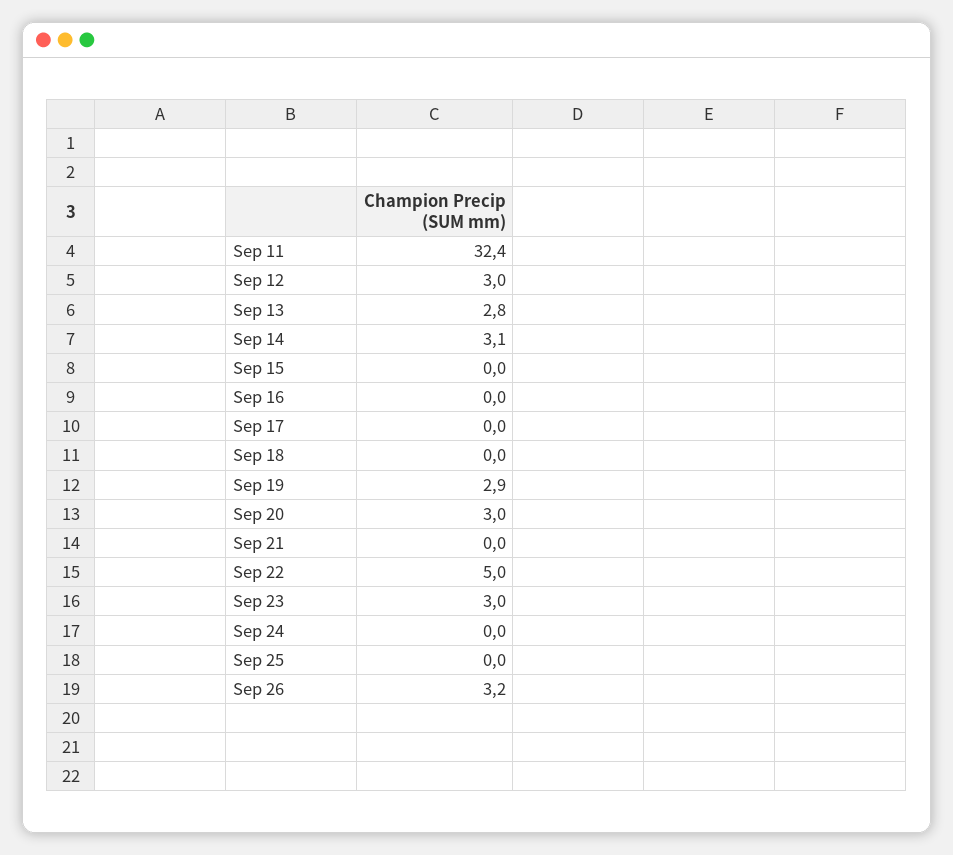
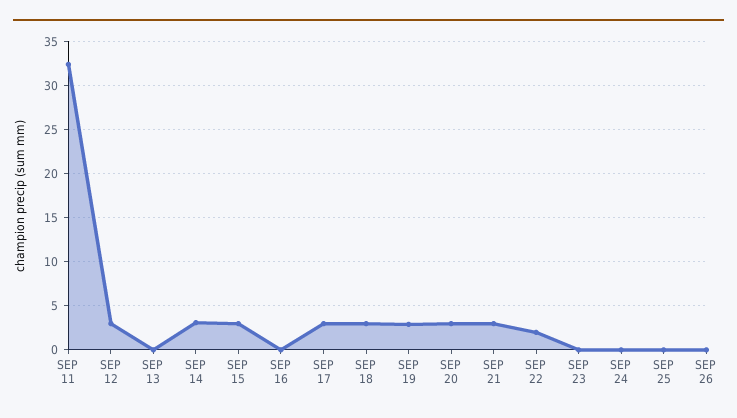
Sep 13: 2.8 -> 0
Sep 15: 0 -> 3
Sep 17: 0 -> 3
Sep 18: 0 -> 3
Sep 21: 0 -> 3
Sep 22: 5 -> 2
Sep 23: 3 -> 0
Sep 26: 3.2 -> 0

